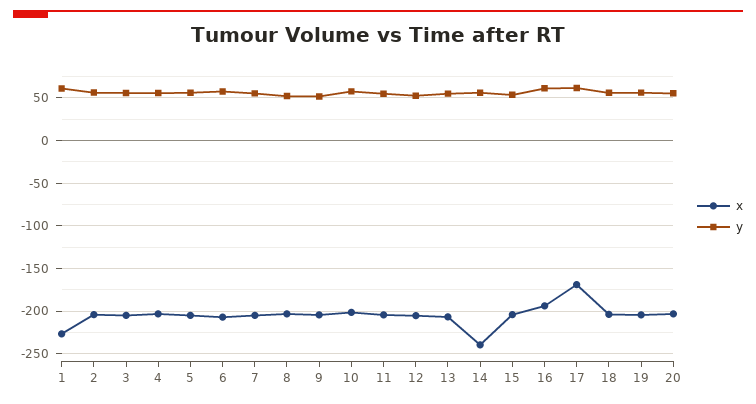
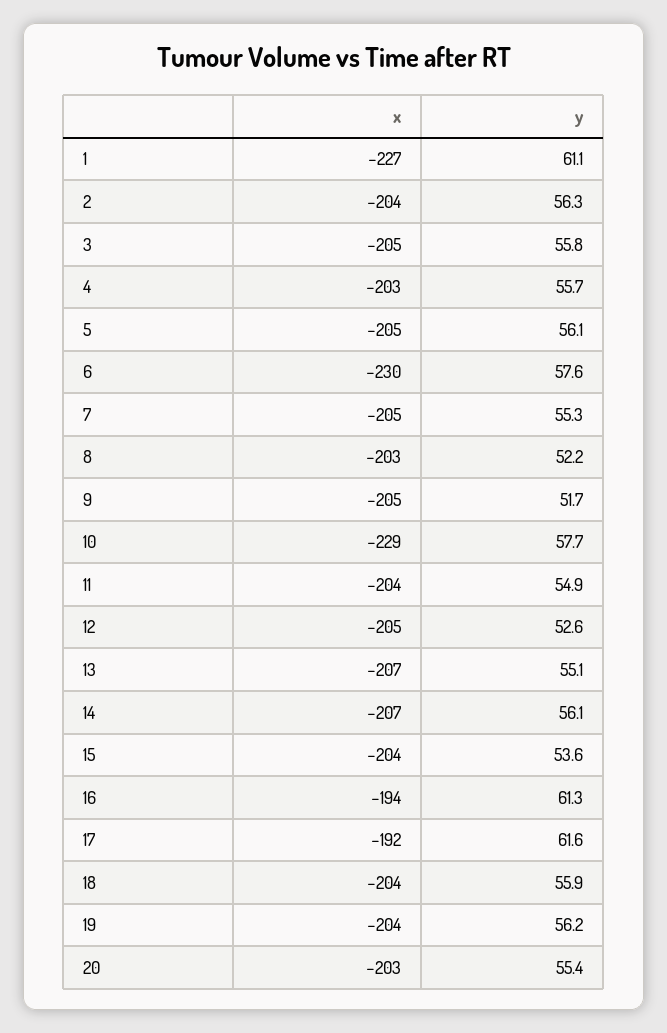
x, 6: -210 -> -230
x, 10: -200 -> -229
x, 14: -240 -> -207
x, 17: -170 -> -192

